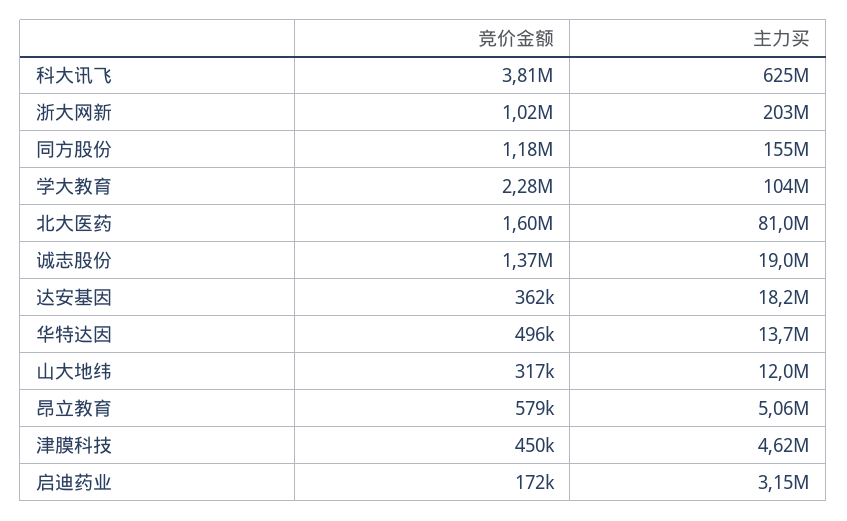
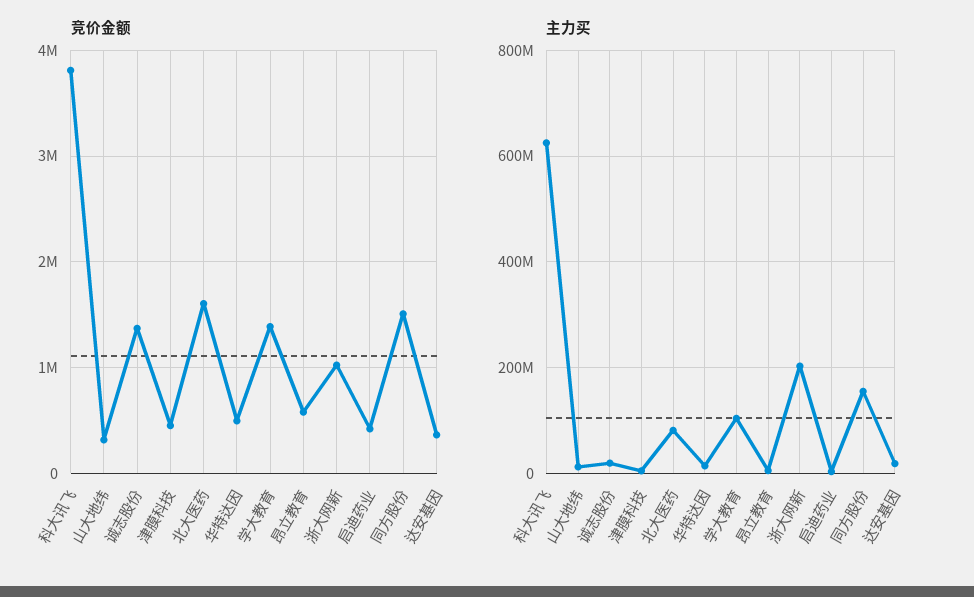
竞价金额, 同方股份: 1180000 -> 1500000
竞价金额, 学大教育: 2280000 -> 1400000
竞价金额, 启迪药业: 172000 -> 400000

